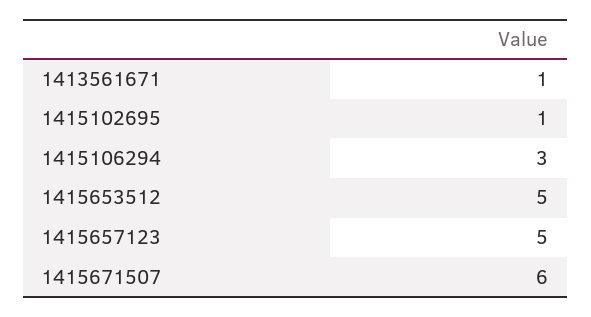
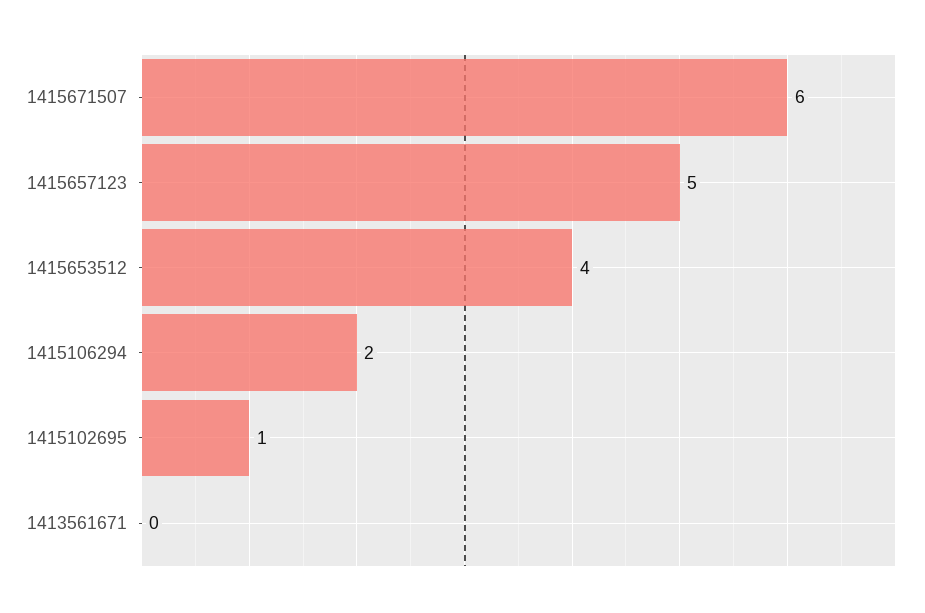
1413561671: 1 -> 0
1415106294: 3 -> 2
1415653512: 5 -> 4

